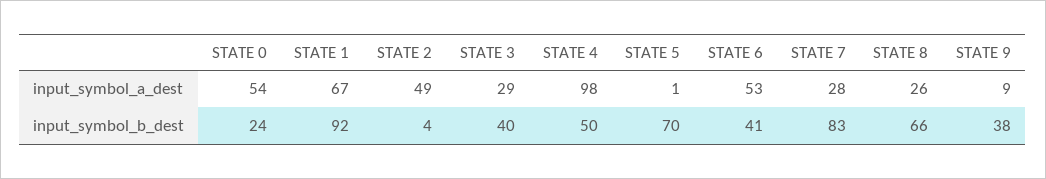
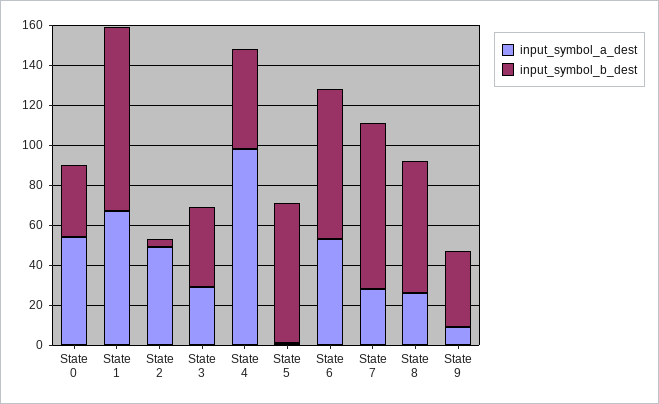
input_symbol_b_dest, STATE 0: 24 -> 35
input_symbol_b_dest, STATE 6: 41 -> 75

